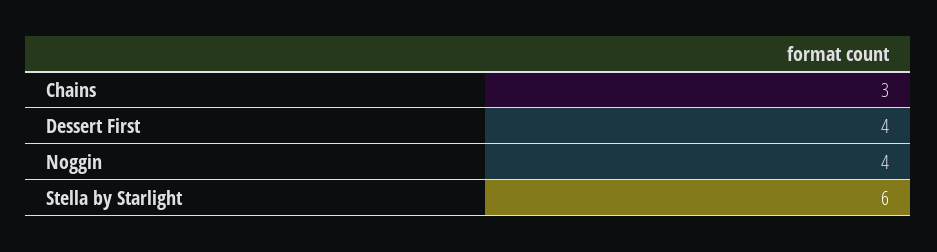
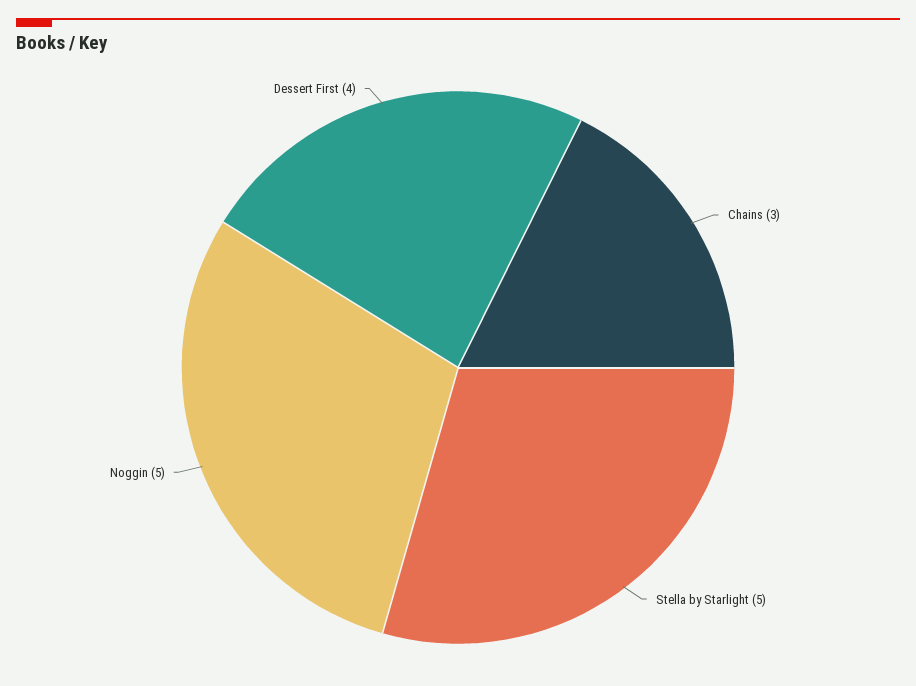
Noggin: 4 -> 5
Stella by Starlight: 6 -> 5

